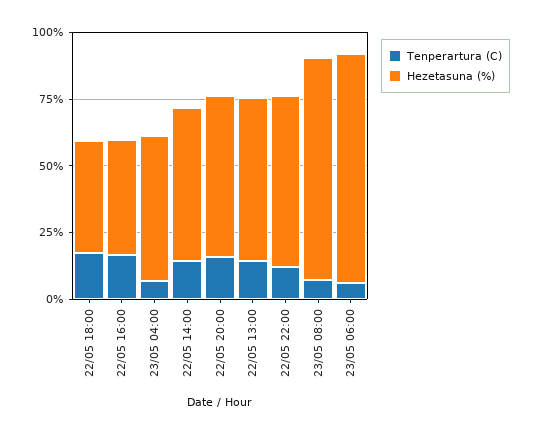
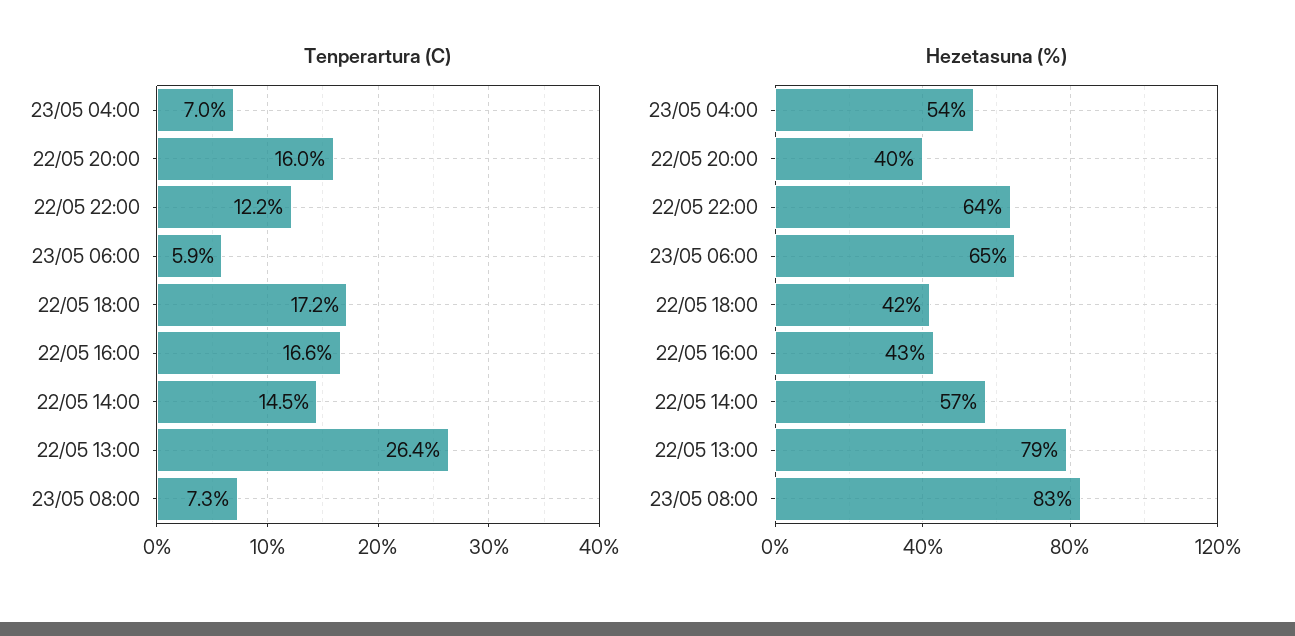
Hezetasuna (%), 22/05 20:00: 60 -> 40
Tenperartura (C), 22/05 13:00: 15 -> 26.4
Hezetasuna (%), 22/05 13:00: 60 -> 79
Hezetasuna (%), 23/05 06:00: 85 -> 65

